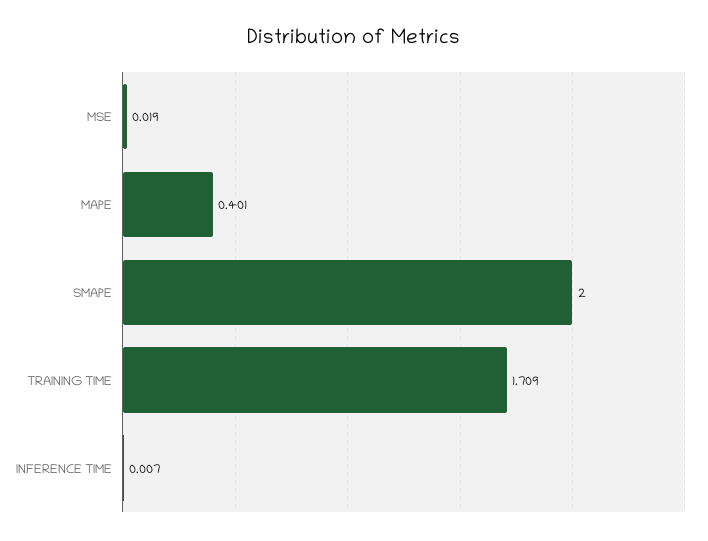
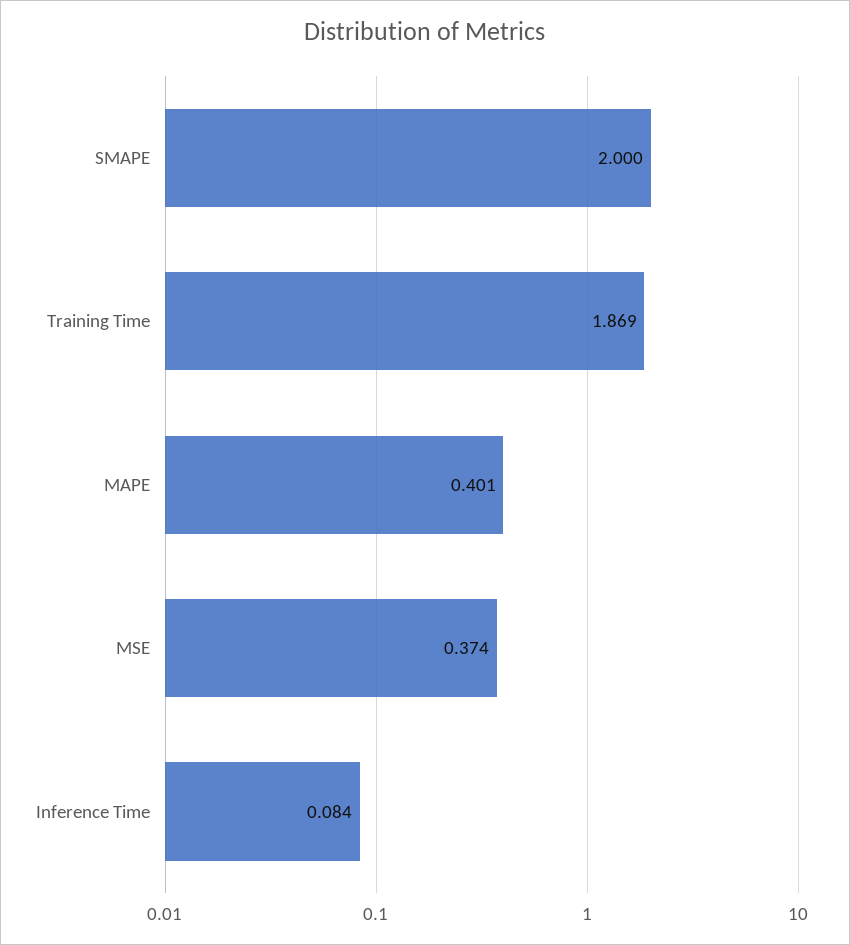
MSE: 0.019 -> 0.374
TRAINING TIME: 1.709 -> 1.869
INFERENCE TIME: 0.007 -> 0.084

